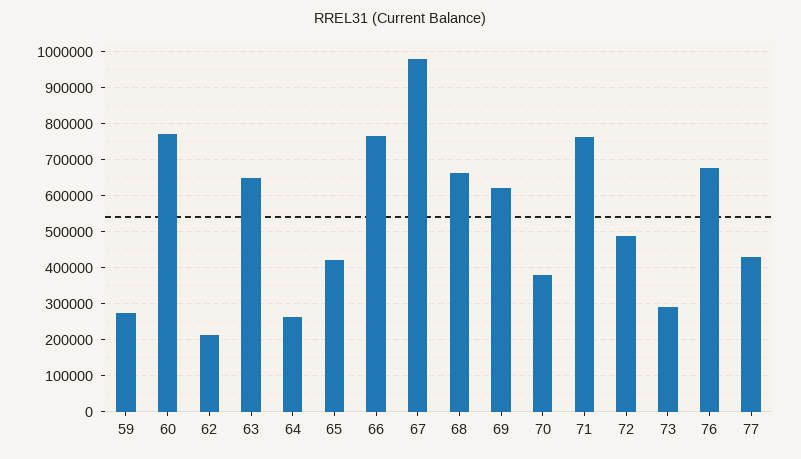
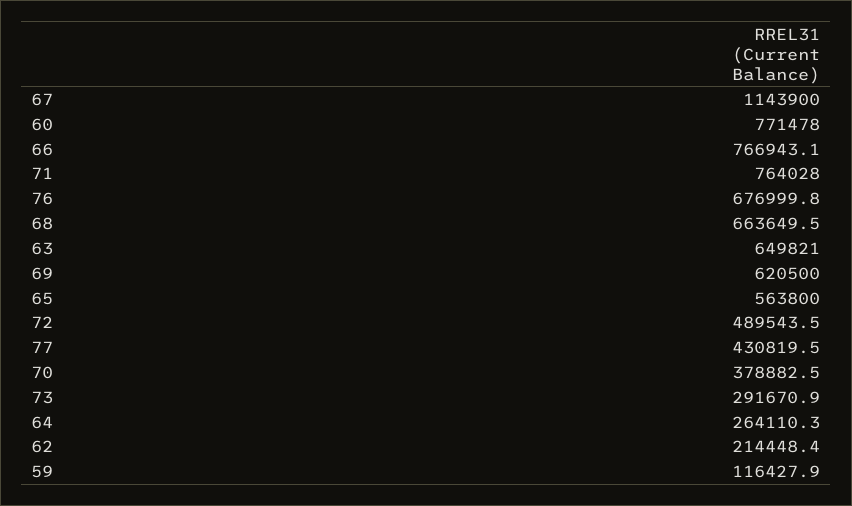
59: 280000 -> 116427.9
65: 420000 -> 563800
67: 980000 -> 1143900

